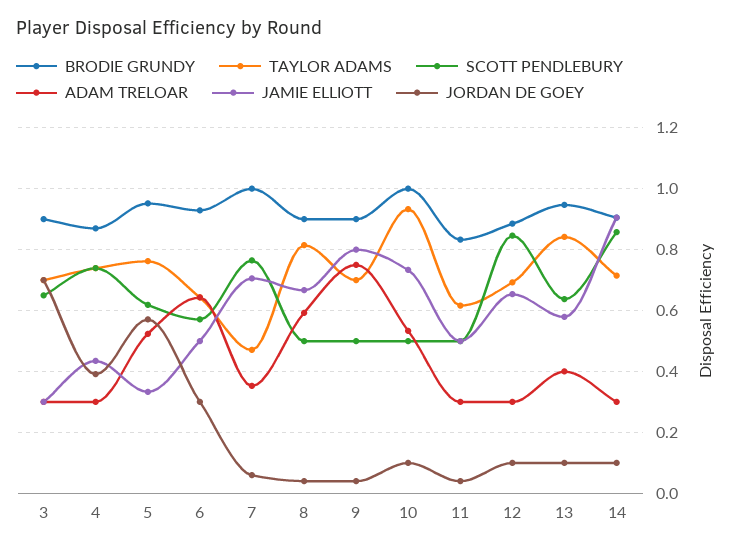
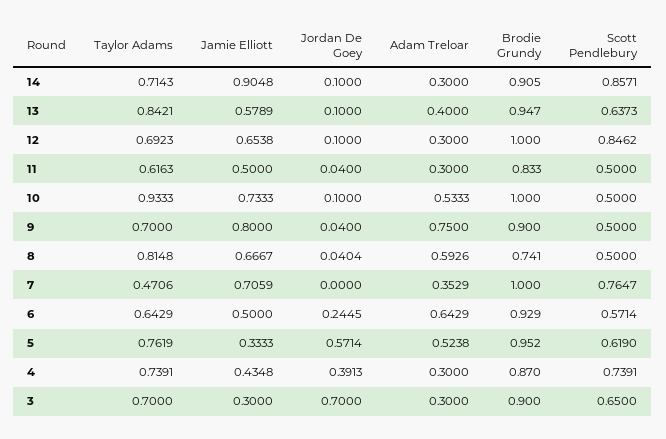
JORDAN DE GOEY, 6: 0.3 -> 0.2445
JORDAN DE GOEY, 7: 0.06 -> 0
BRODIE GRUNDY, 8: 0.9 -> 0.741
BRODIE GRUNDY, 12: 0.88 -> 1

